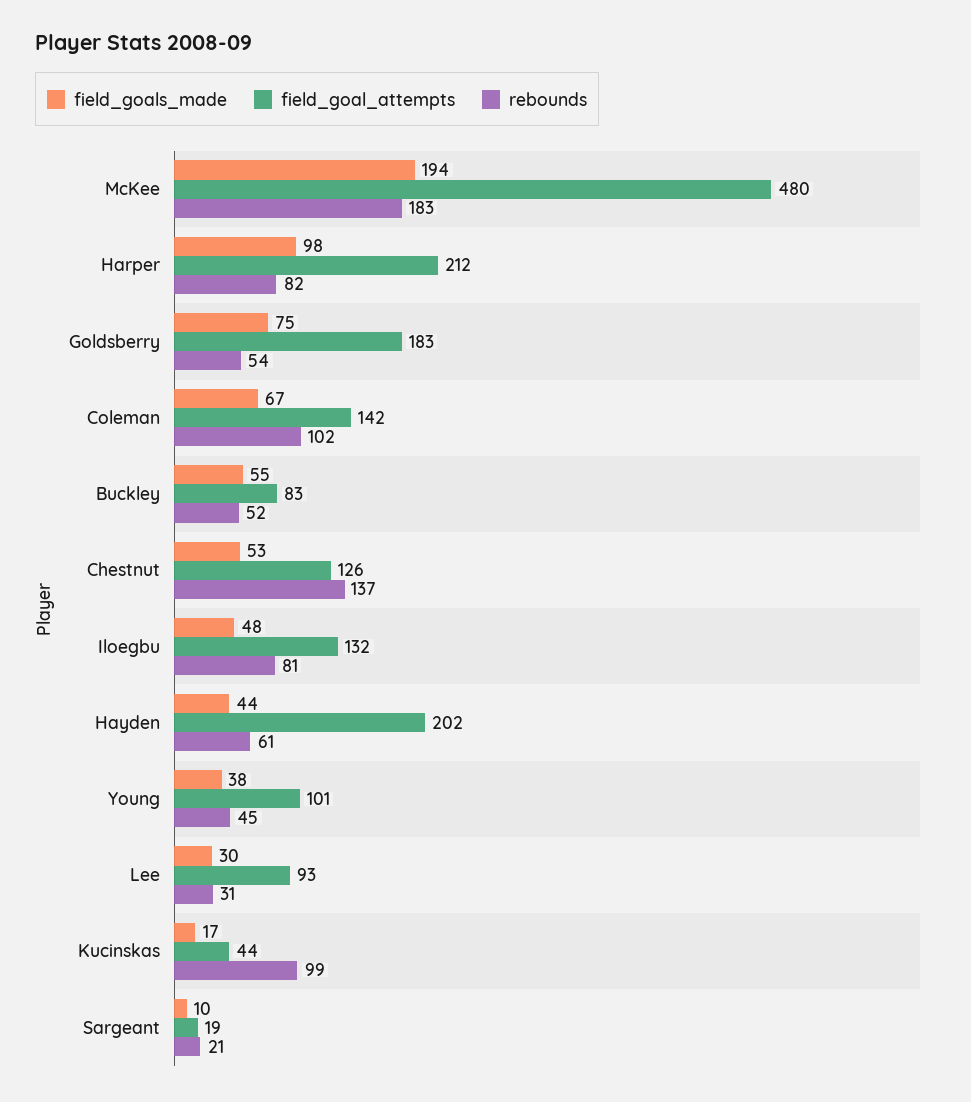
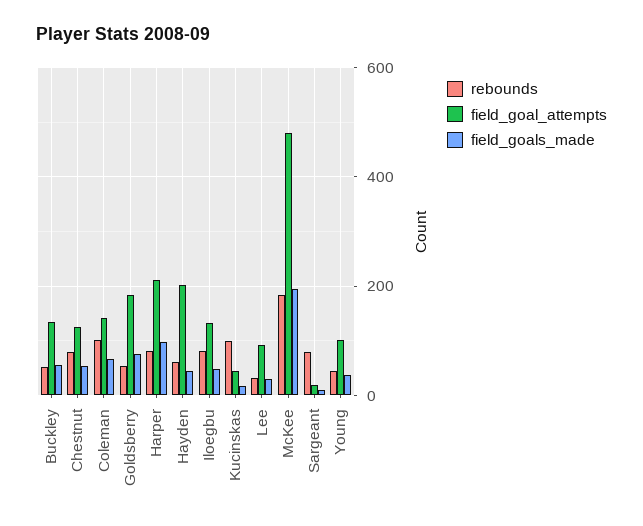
field_goal_attempts, Buckley: 83 -> 140
rebounds, Chestnut: 137 -> 80
rebounds, Sargeant: 21 -> 80

